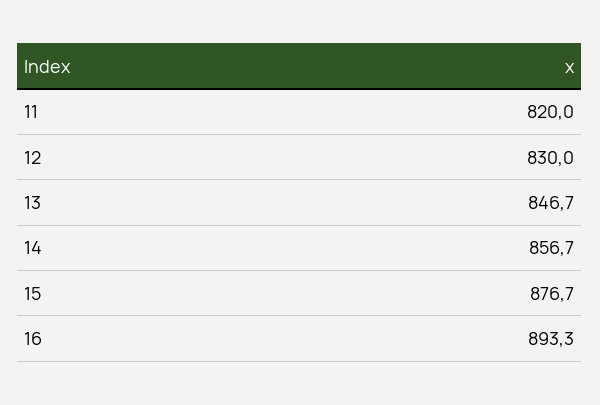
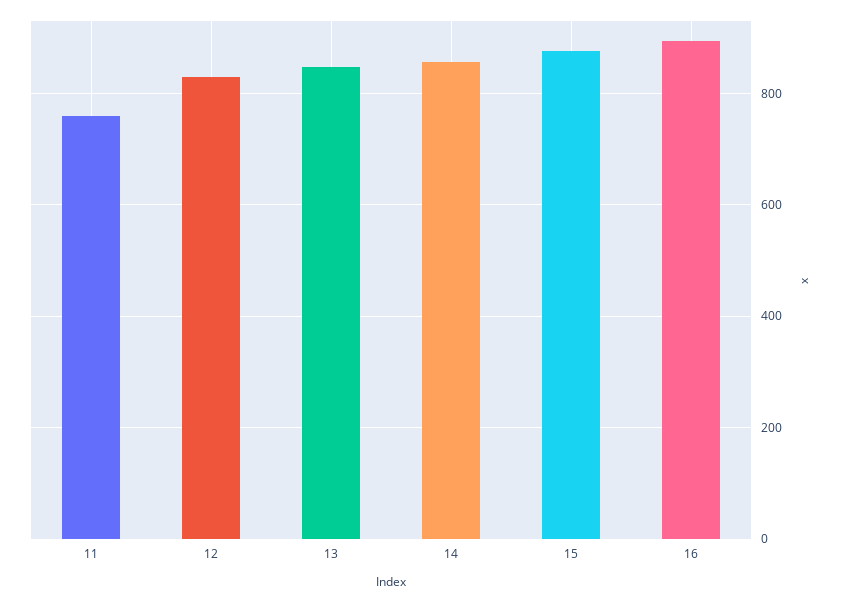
11: 820 -> 760

